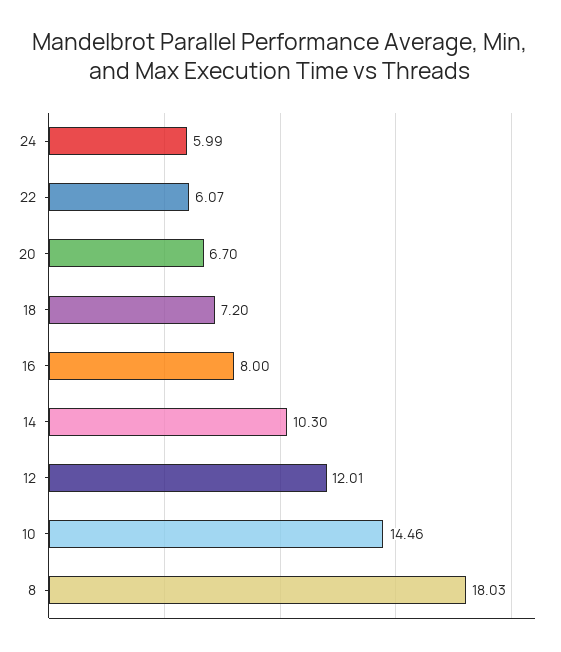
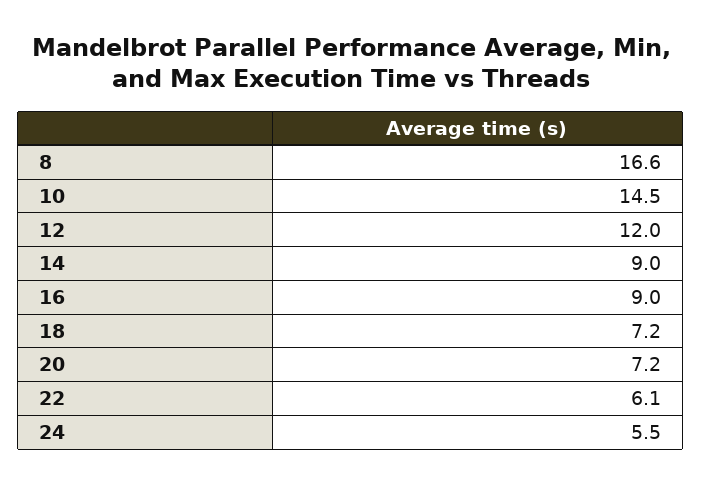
24: 5.99 -> 5.5
20: 6.7 -> 7.2
16: 8 -> 9
14: 10.3 -> 9
8: 18.03 -> 16.6

